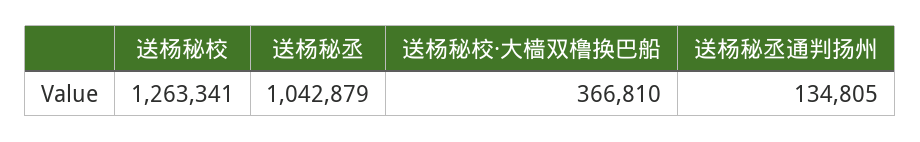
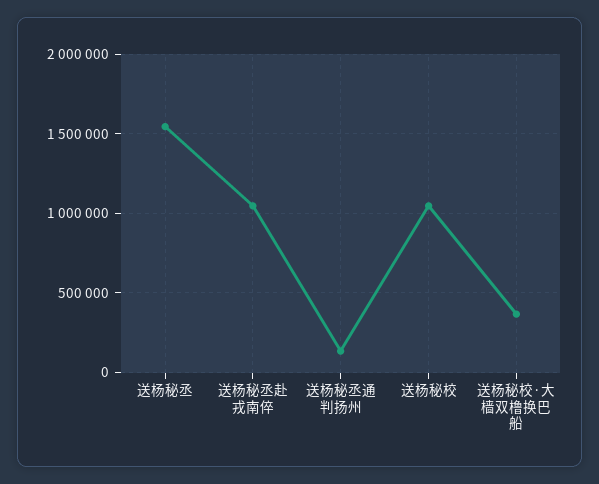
送杨秘校: 1263341 -> 1050000
送杨秘丞: 1042879 -> 1550000
送杨秘丞赴戎南倅: none -> 1050000

